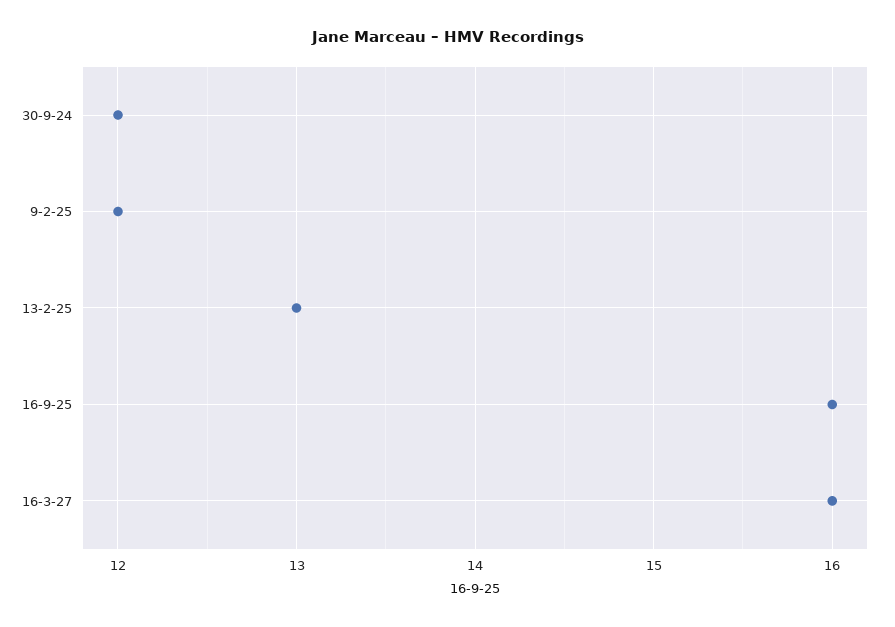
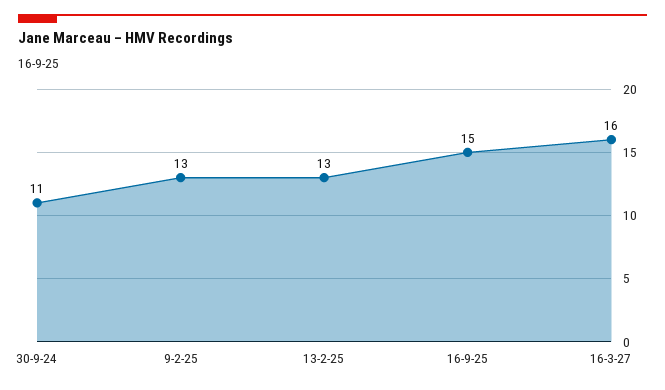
30-9-24: 12 -> 11
9-2-25: 12 -> 13
16-9-25: 16 -> 15

